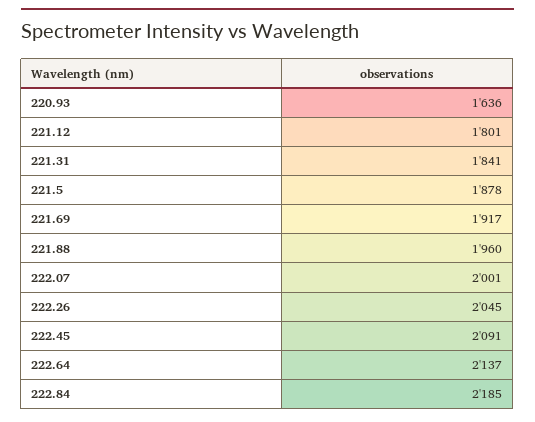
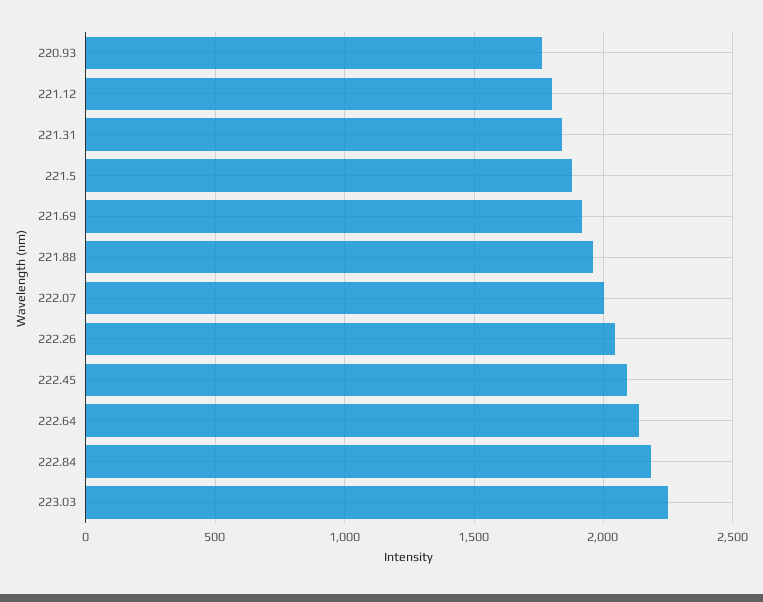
220.93: 1636 -> 1750
223.03: none -> 2250

